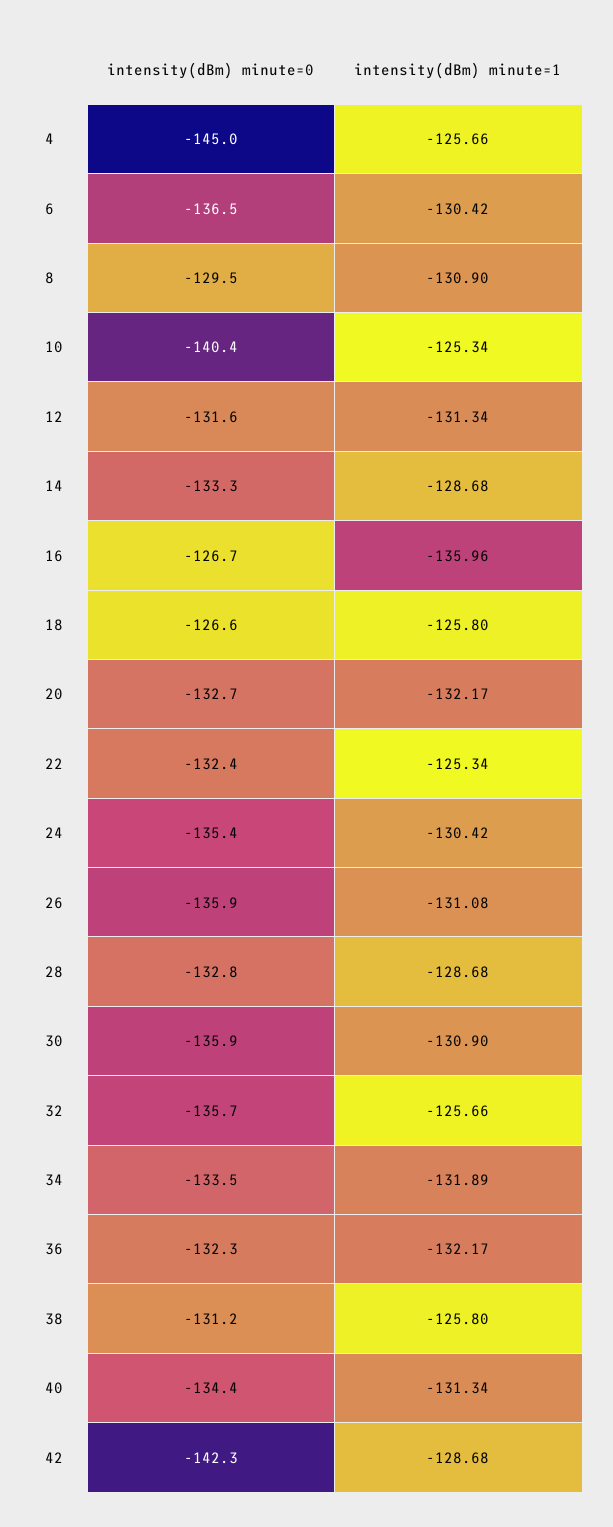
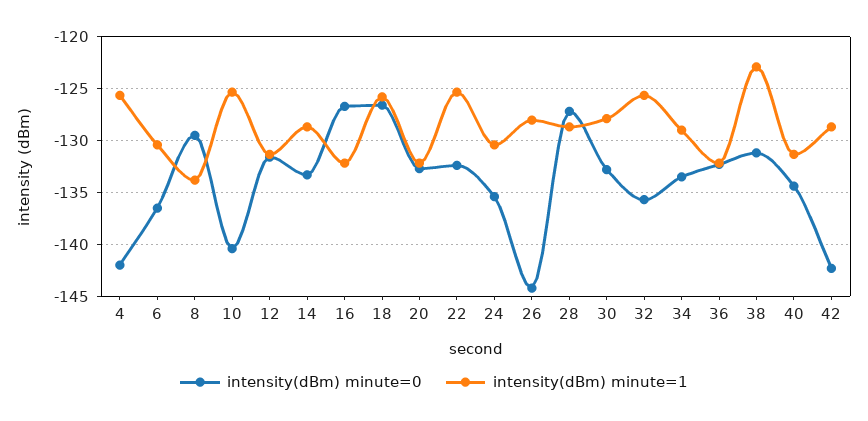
intensity(dBm) minute=0, 4: -145 -> -142
intensity(dBm) minute=1, 8: -130.9 -> -134
intensity(dBm) minute=1, 16: -135.96 -> -132
intensity(dBm) minute=0, 26: -135.9 -> -144
intensity(dBm) minute=1, 26: -131.08 -> -128
intensity(dBm) minute=0, 28: -132.8 -> -127
intensity(dBm) minute=0, 30: -135.9 -> -133
intensity(dBm) minute=1, 30: -130.9 -> -128
intensity(dBm) minute=1, 34: -131.89 -> -129
intensity(dBm) minute=1, 38: -125.8 -> -123

